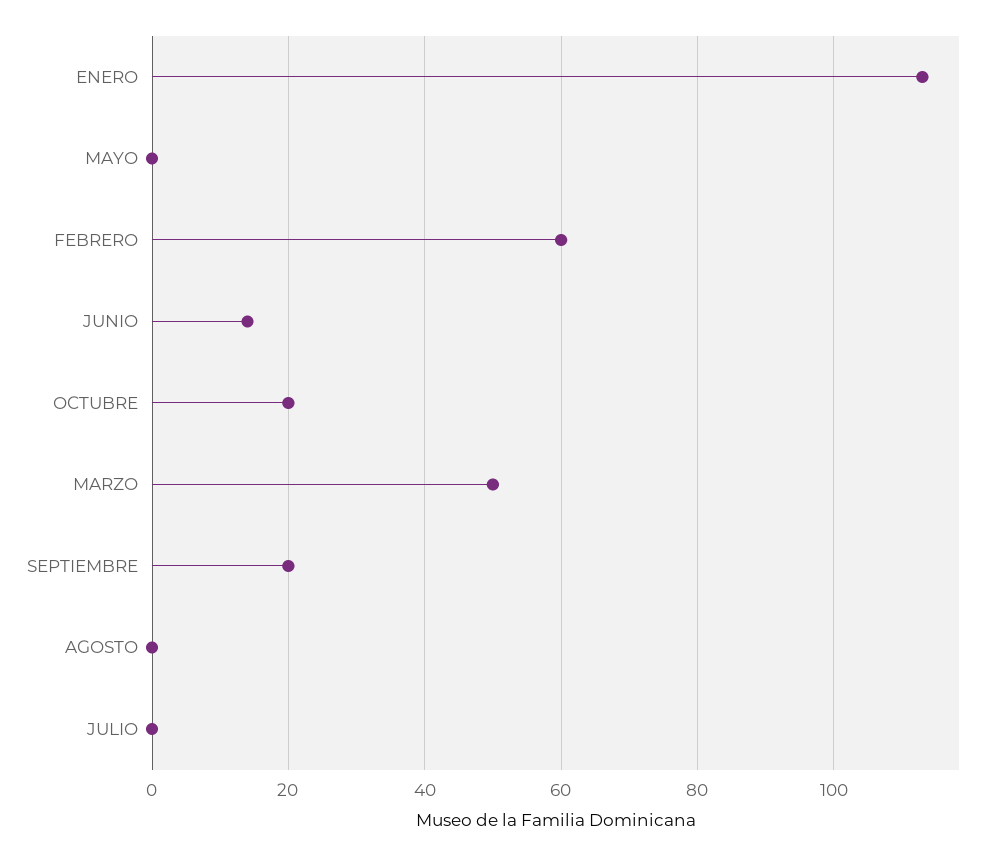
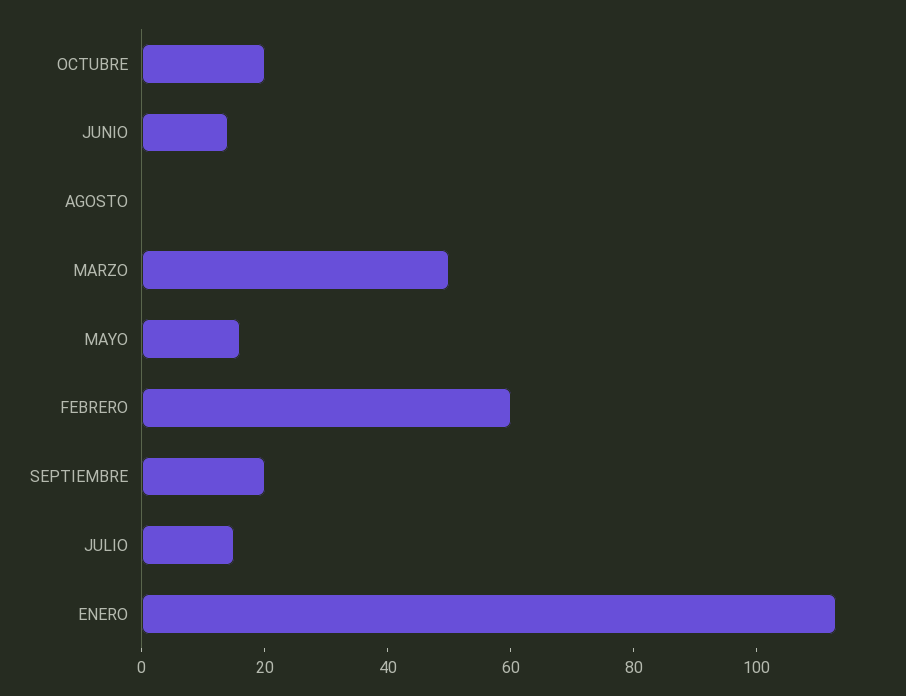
MAYO: 0 -> 15
JULIO: 0 -> 15

